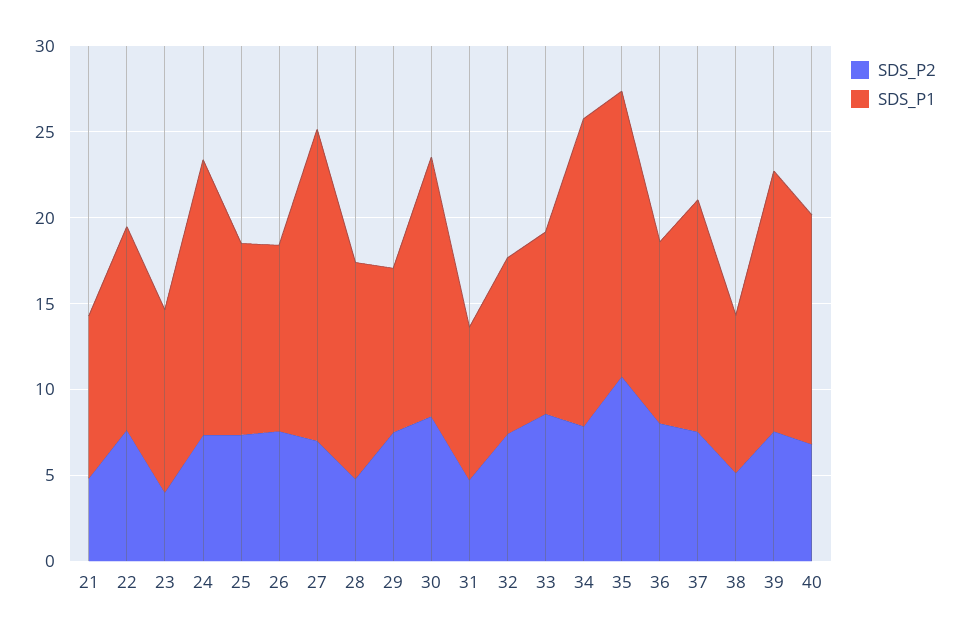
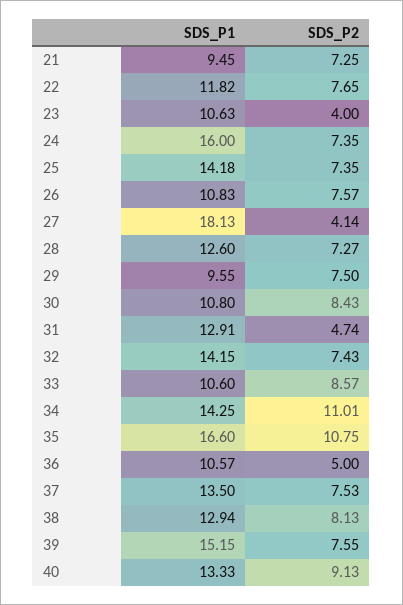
SDS_P2, 21: 5 -> 7.25
SDS_P1, 25: 11 -> 14.18
SDS_P2, 27: 7 -> 4.14
SDS_P2, 28: 5 -> 7.27
SDS_P1, 30: 15 -> 10.8
SDS_P1, 31: 9 -> 12.91
SDS_P1, 32: 10 -> 14.15
SDS_P2, 34: 8 -> 11.01
SDS_P1, 34: 18 -> 14.25
SDS_P2, 36: 8 -> 5
SDS_P2, 38: 5 -> 8.13
SDS_P1, 38: 9 -> 12.94
SDS_P2, 40: 7 -> 9.13

